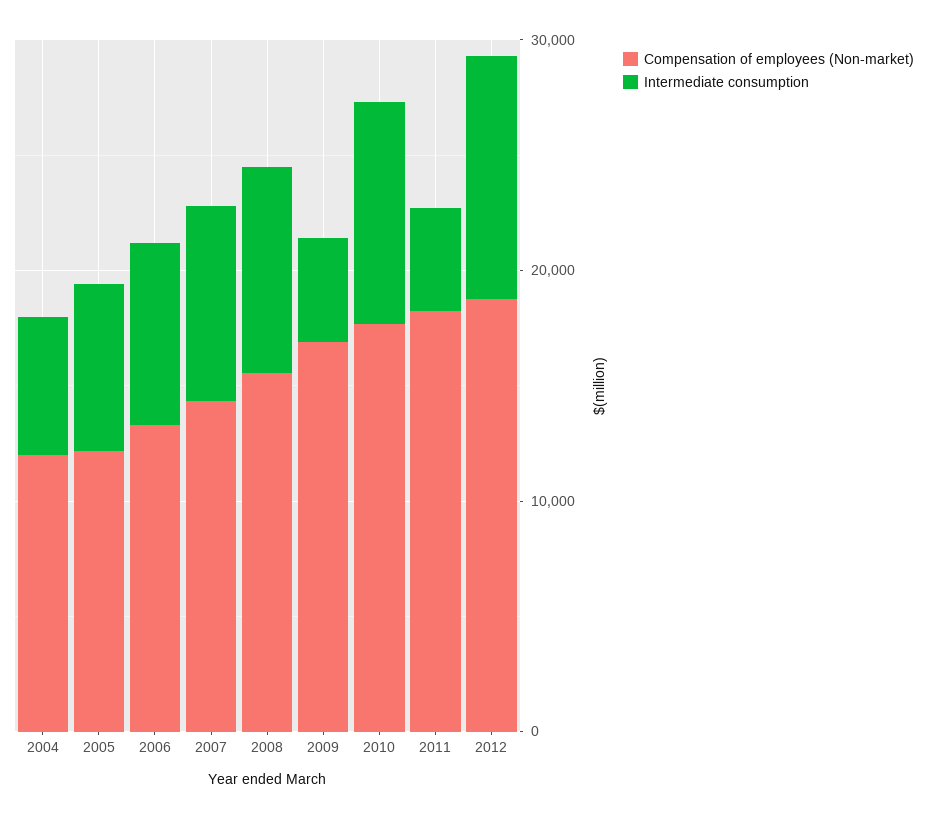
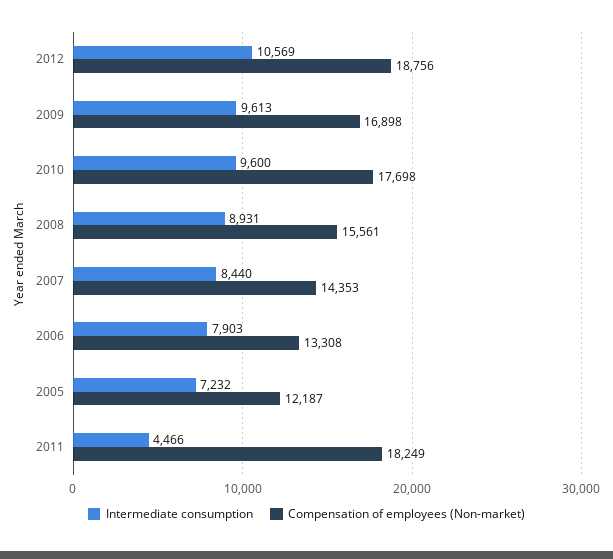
Compensation of employees (Non-market), 2004: 12000 -> none
Intermediate consumption, 2004: 6000 -> none
Intermediate consumption, 2009: 4000 -> 9613

